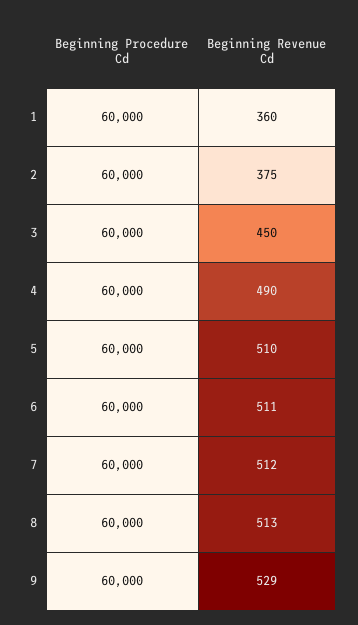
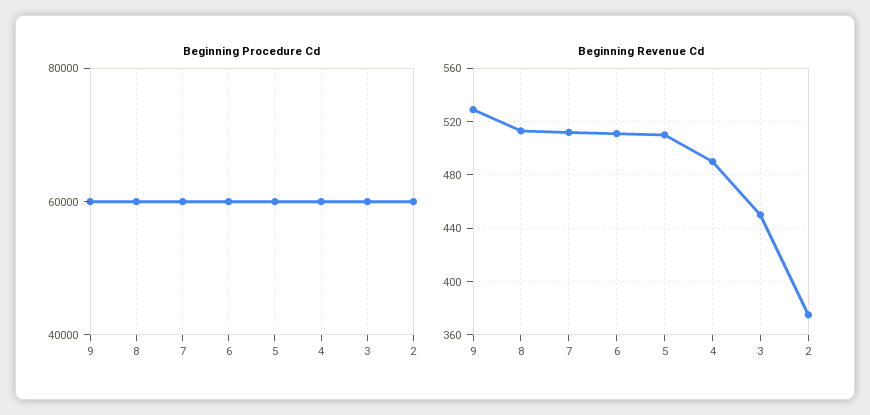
Beginning Procedure Cd, 1: 60000 -> none
Beginning Revenue Cd, 1: 360 -> none

